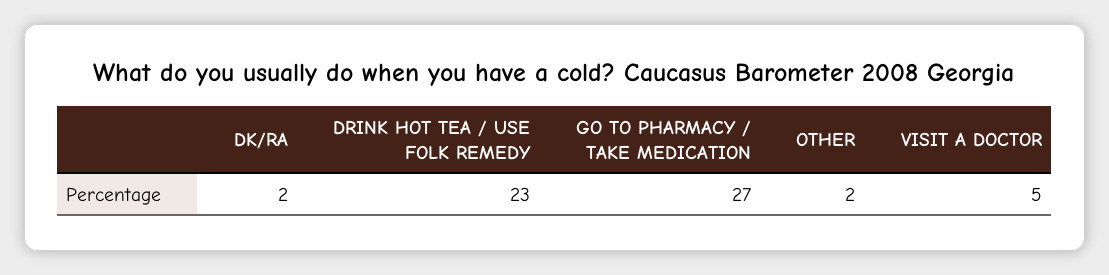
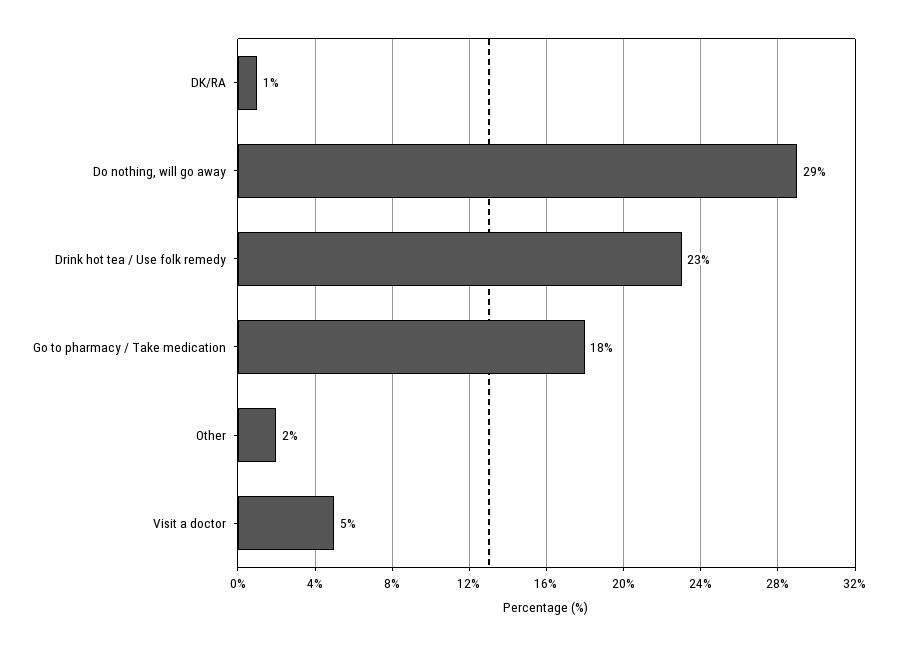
DK/RA: 2 -> 1
GO TO PHARMACY / TAKE MEDICATION: 27 -> 18
Do nothing, will go away: none -> 29

